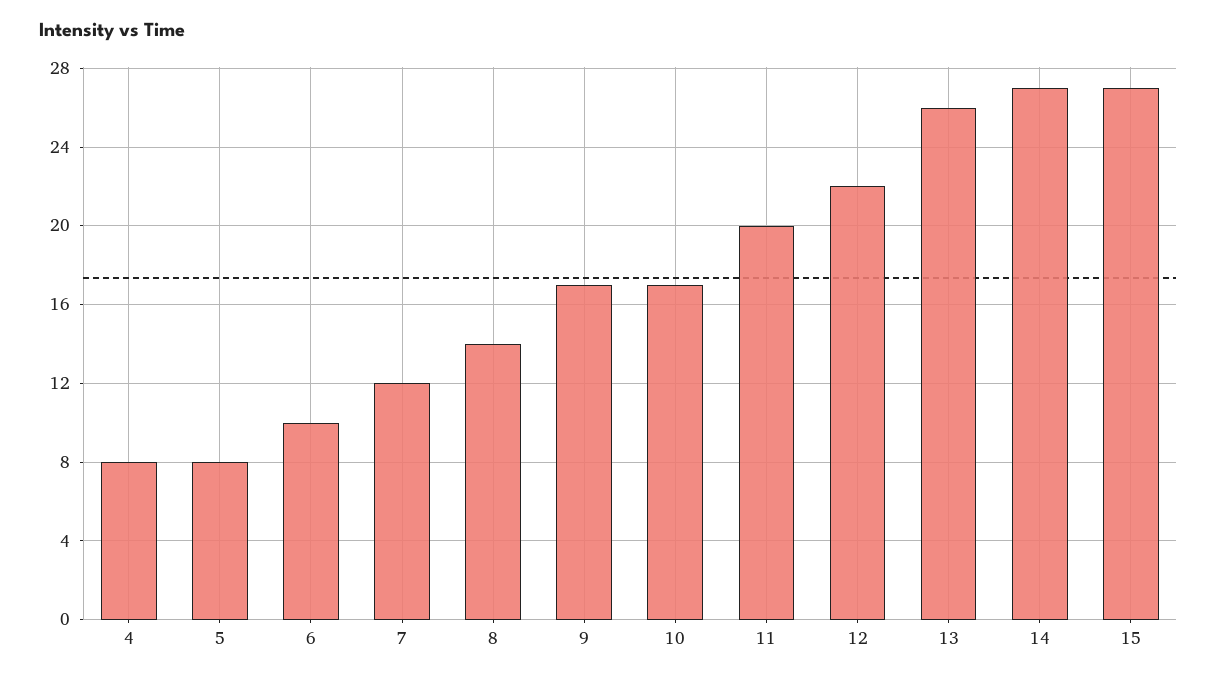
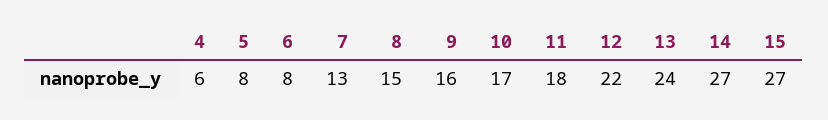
4: 8 -> 6
6: 10 -> 8
7: 12 -> 13
8: 14 -> 15
9: 17 -> 16
11: 20 -> 18
13: 26 -> 24

